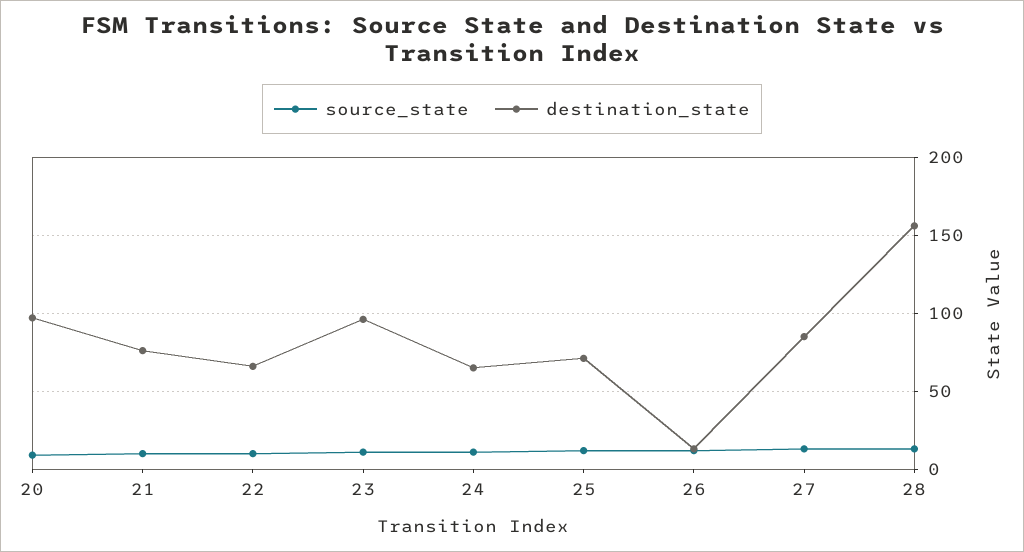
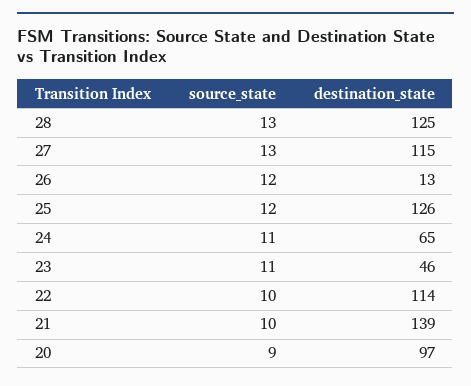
destination_state, 21: 75 -> 139
destination_state, 22: 65 -> 114
destination_state, 23: 95 -> 46
destination_state, 25: 70 -> 126
destination_state, 27: 85 -> 115
destination_state, 28: 155 -> 125

